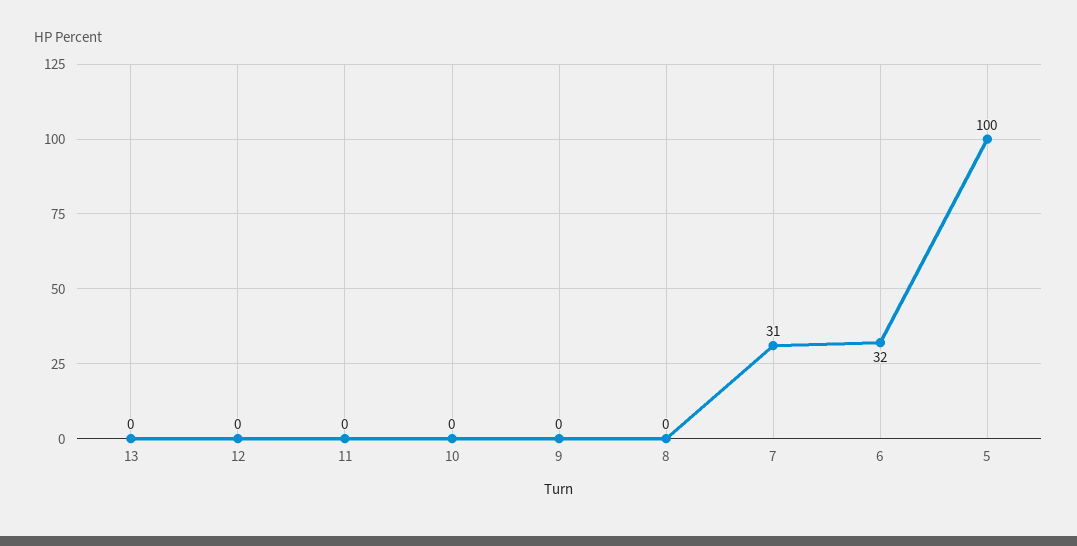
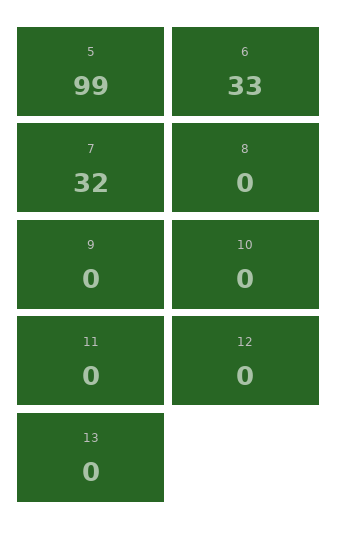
7: 31 -> 32
6: 32 -> 33
5: 100 -> 99

